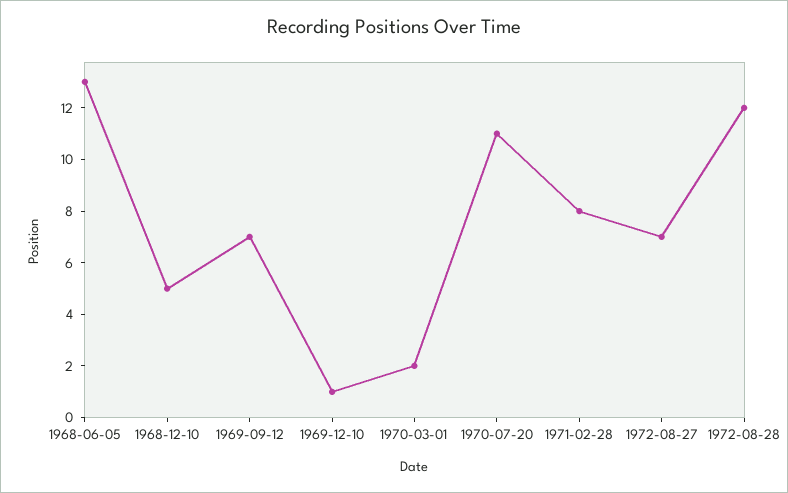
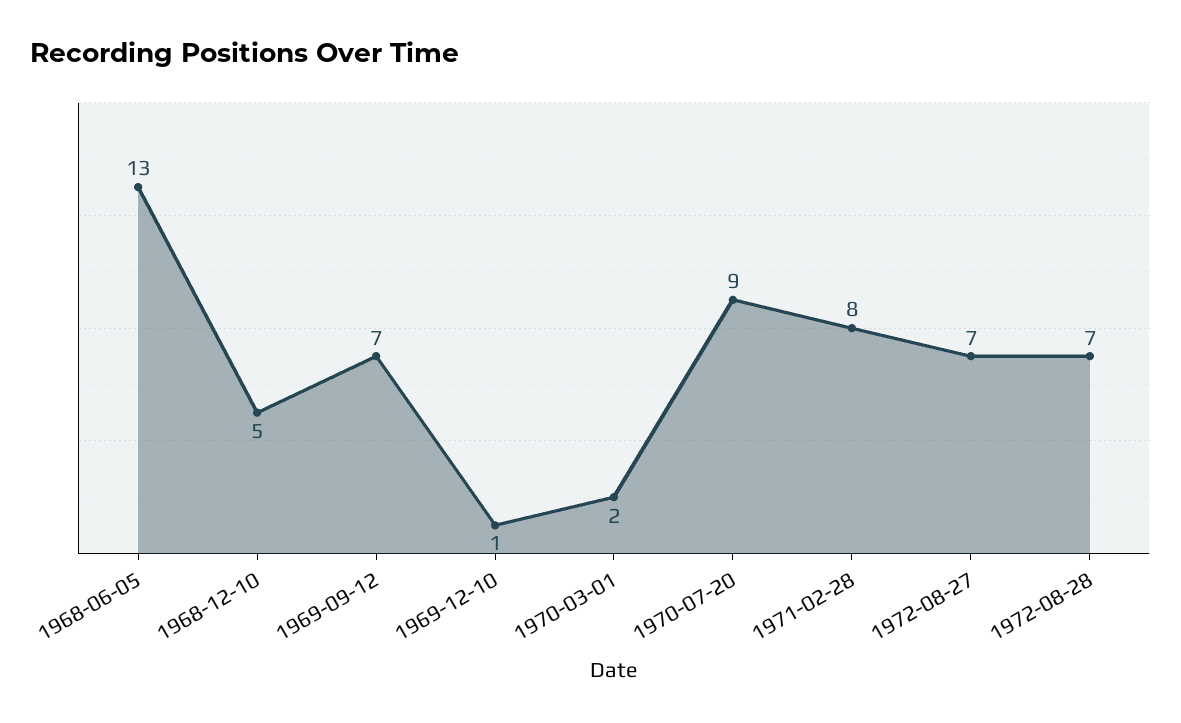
1970-07-20: 11 -> 9
1972-08-28: 12 -> 7

